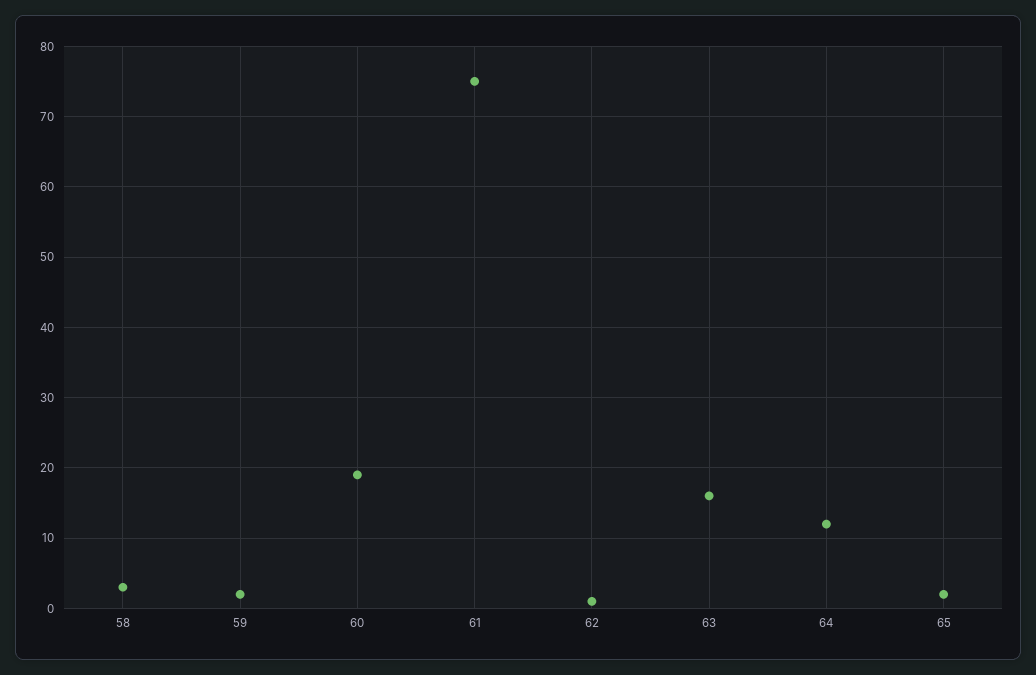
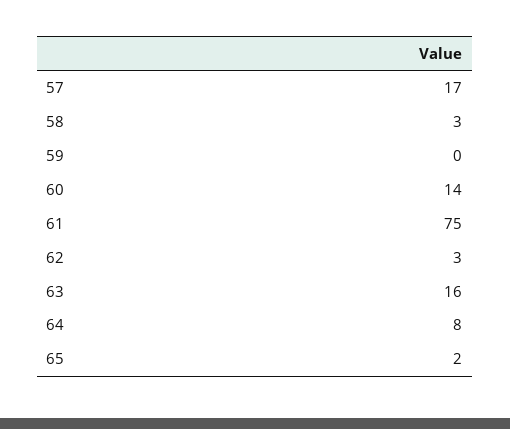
59: 2 -> 0
60: 19 -> 14
62: 1 -> 3
64: 12 -> 8
57: none -> 17

